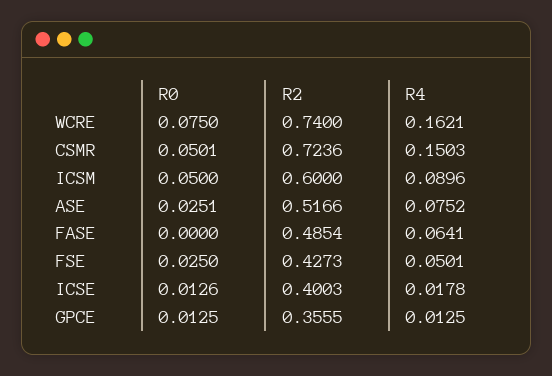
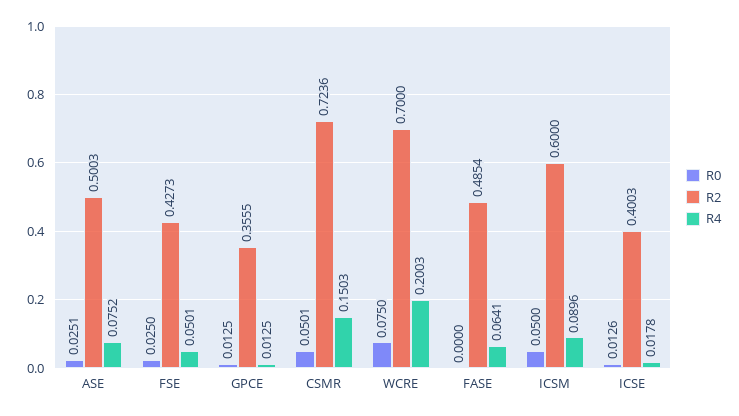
R2, WCRE: 0.74 -> 0.7
R4, WCRE: 0.1621 -> 0.2003
R2, ASE: 0.5166 -> 0.5003

